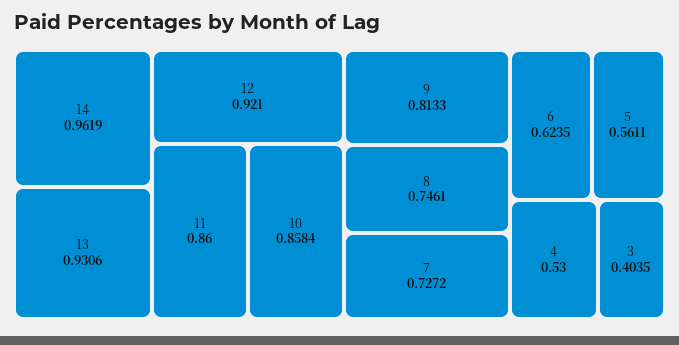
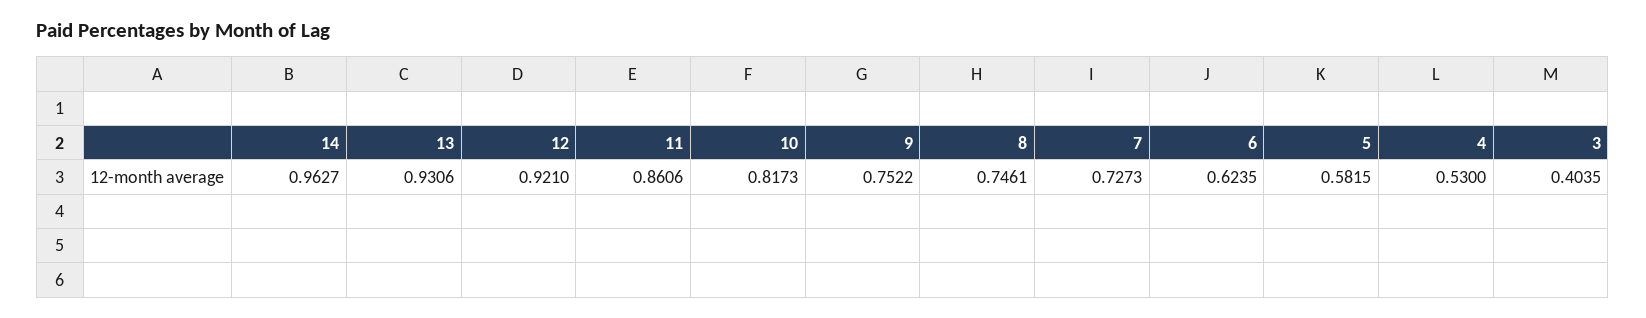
14: 0.9619 -> 0.9627
11: 0.86 -> 0.8606
10: 0.8584 -> 0.8173
9: 0.8133 -> 0.7522
7: 0.7272 -> 0.7273
5: 0.5611 -> 0.5815

